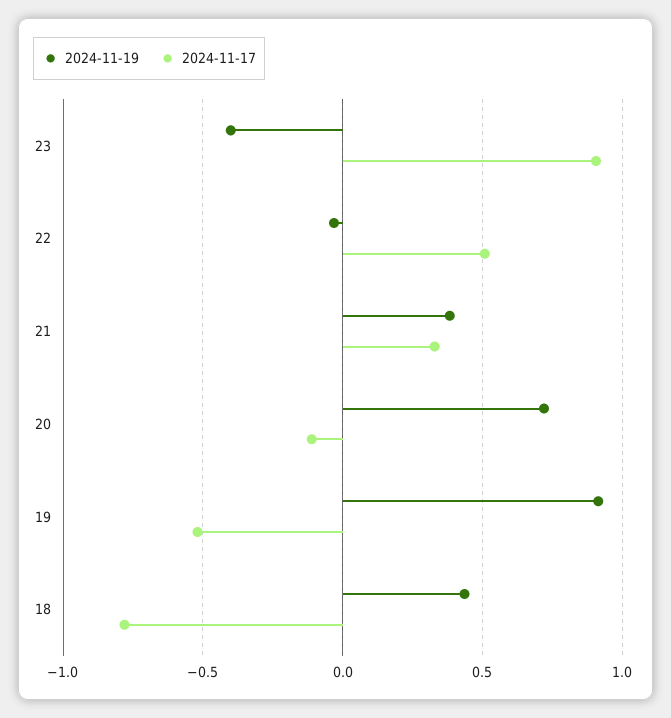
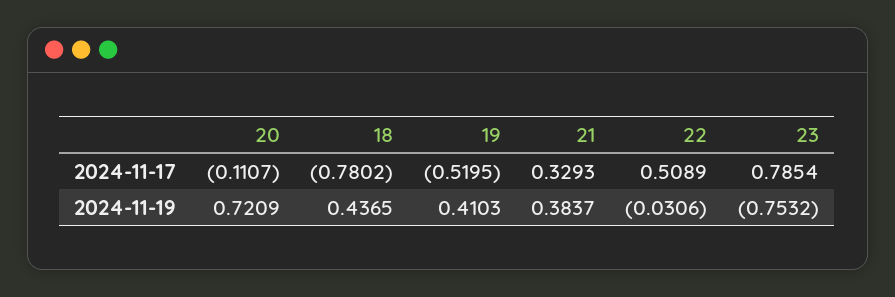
2024-11-19, 23: -0.4 -> -0.7532
2024-11-17, 23: 0.9 -> 0.7854
2024-11-19, 19: 0.9 -> 0.4103

